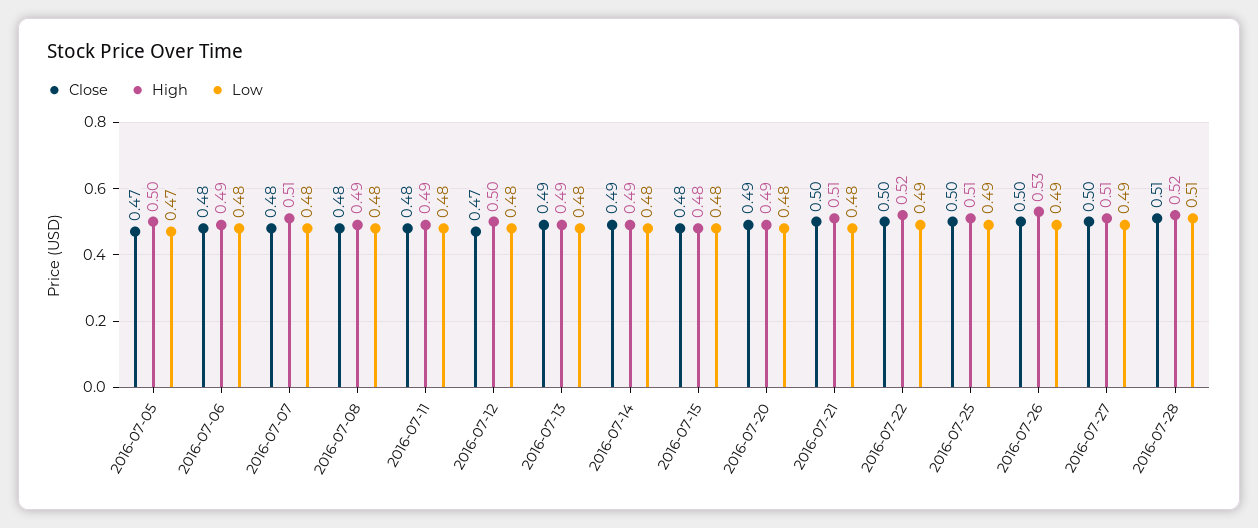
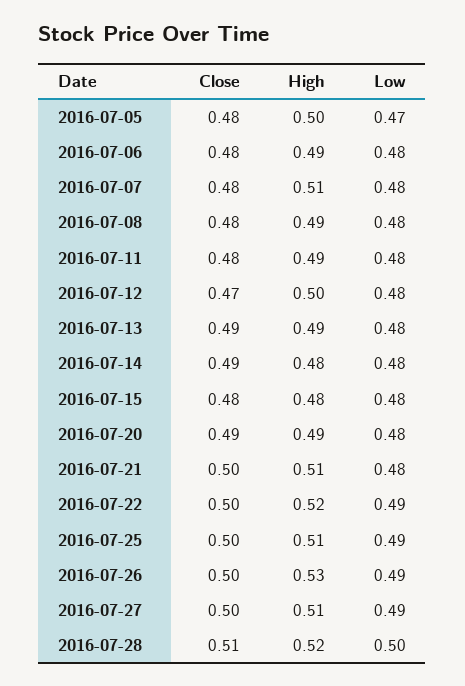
Close, 2016-07-05: 0.47 -> 0.48
High, 2016-07-14: 0.49 -> 0.48
Low, 2016-07-28: 0.51 -> 0.5

